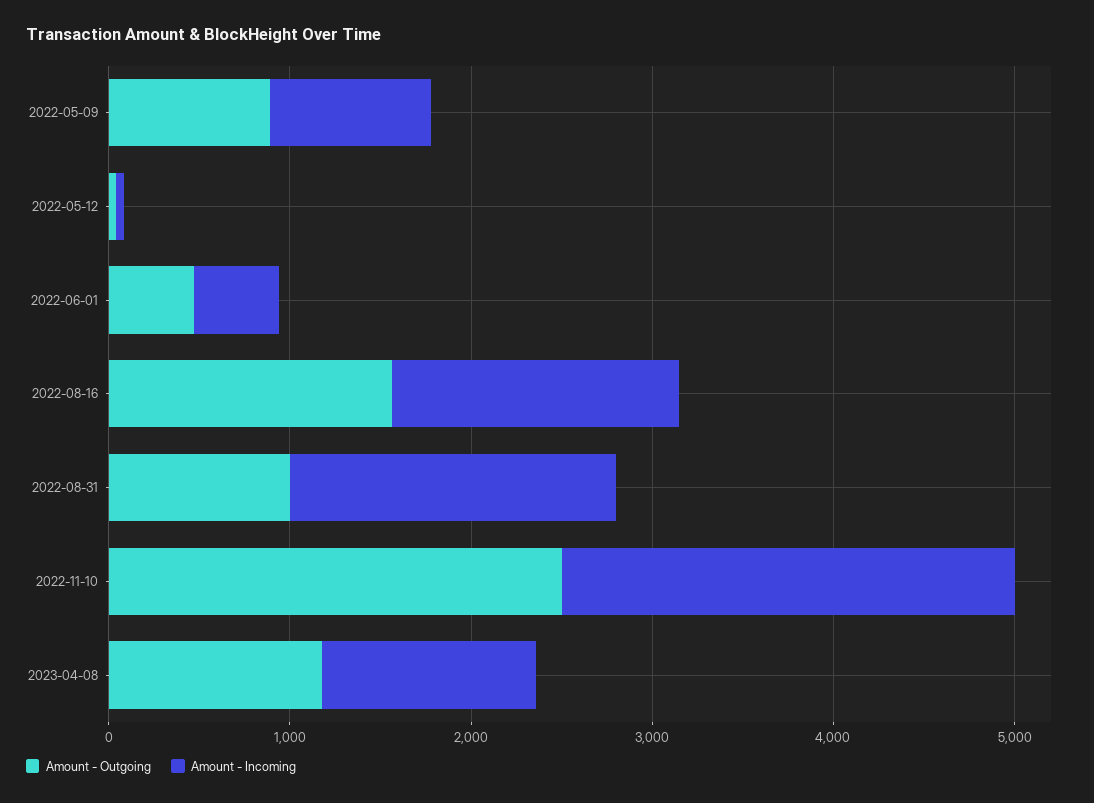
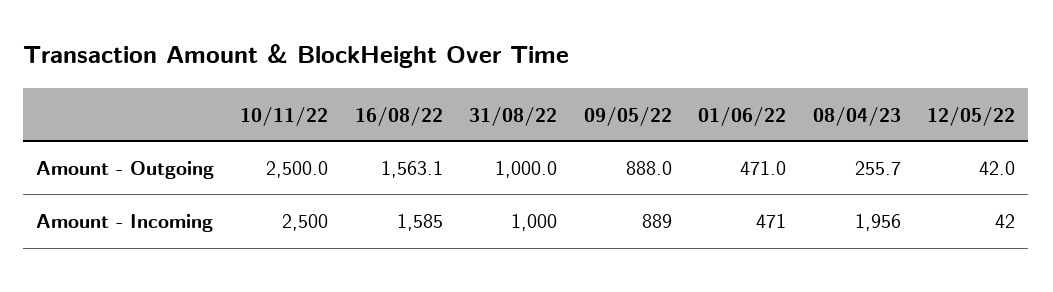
Amount - Incoming, 2022-08-31: 1800 -> 1000
Amount - Outgoing, 2023-04-08: 1200 -> 255.7
Amount - Incoming, 2023-04-08: 1200 -> 1956

